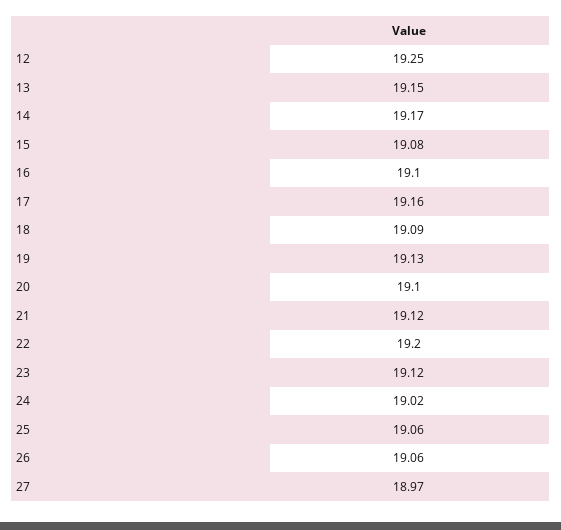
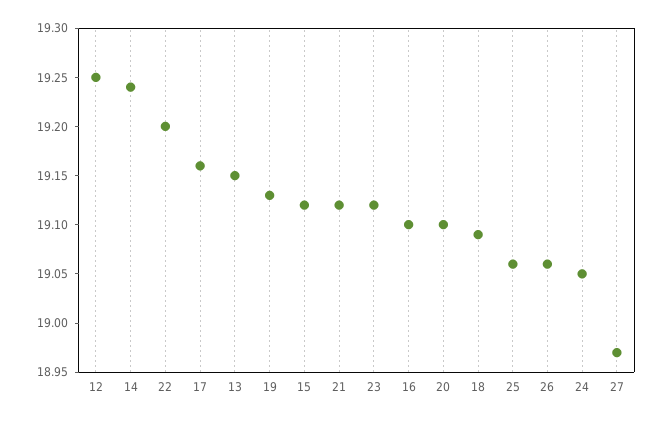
14: 19.17 -> 19.24
15: 19.08 -> 19.12
24: 19.02 -> 19.05

